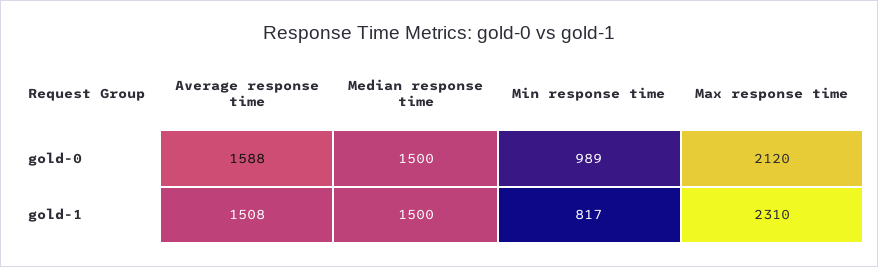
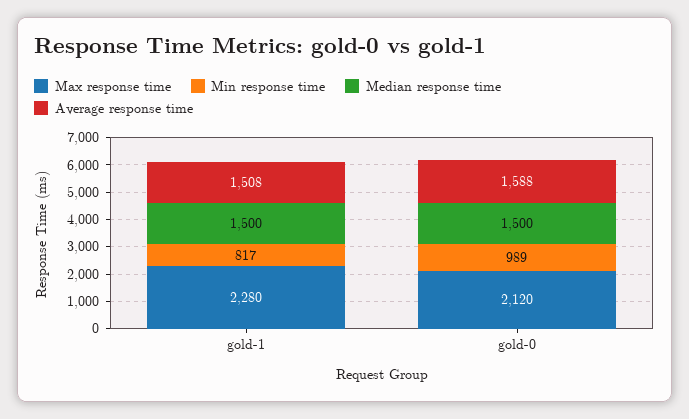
Max response time, gold-1: 2310 -> 2280

